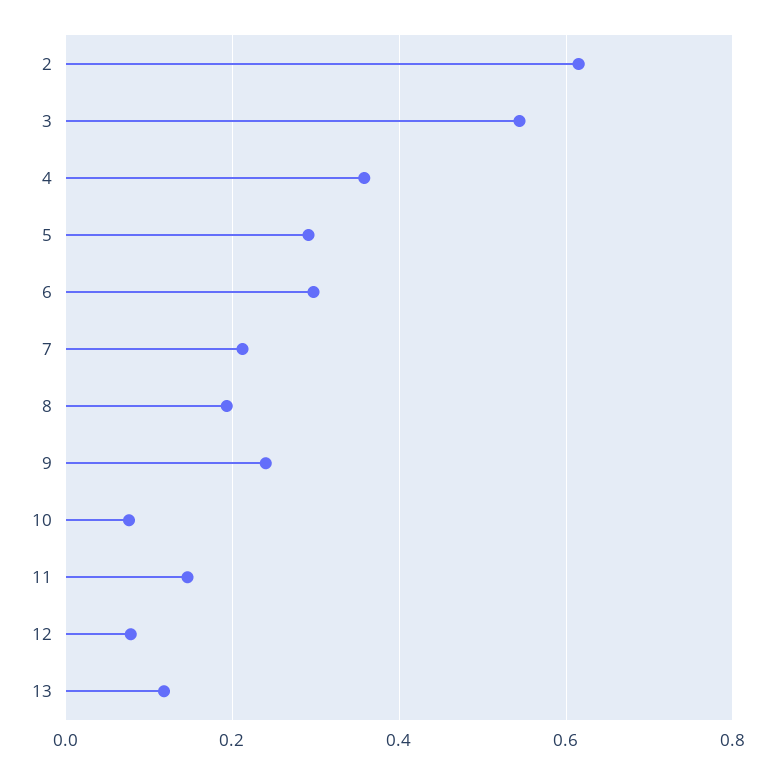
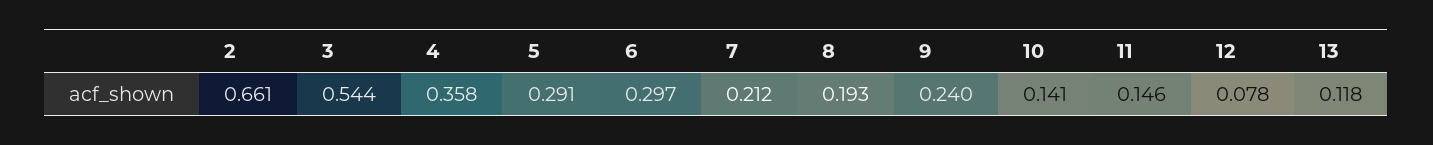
2: 0.62 -> 0.661
10: 0.08 -> 0.141

